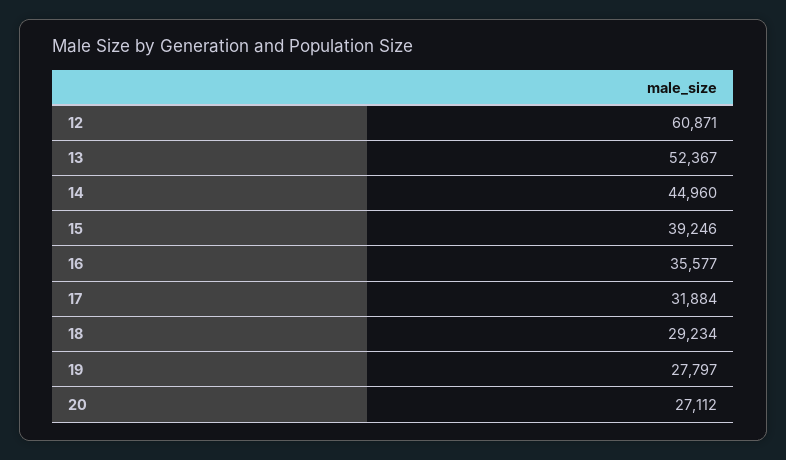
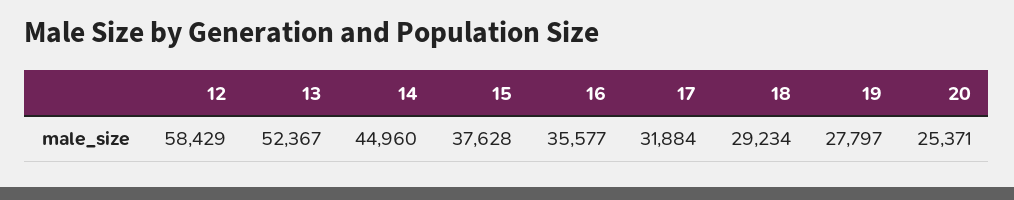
12: 60871 -> 58429
15: 39246 -> 37628
20: 27112 -> 25371

